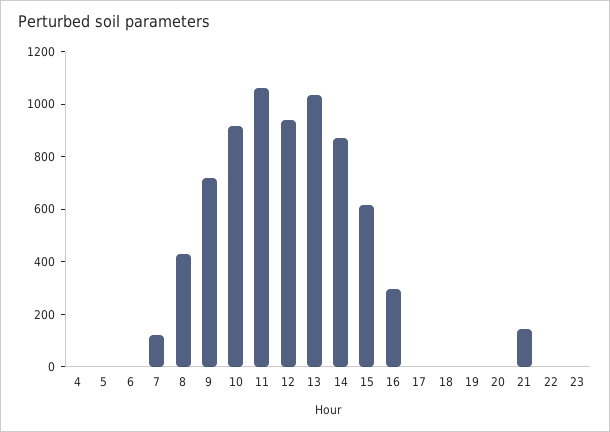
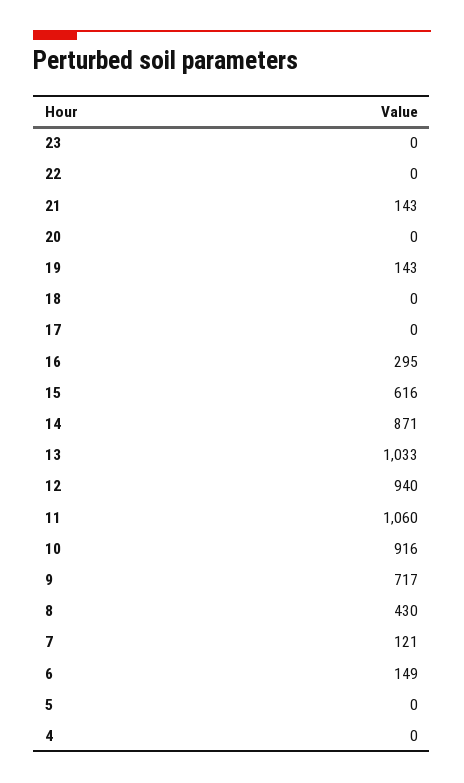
6: 0 -> 149
19: 0 -> 143

